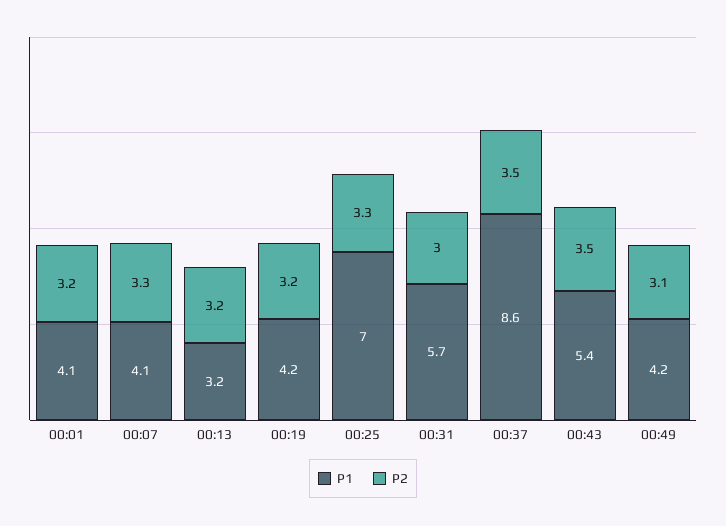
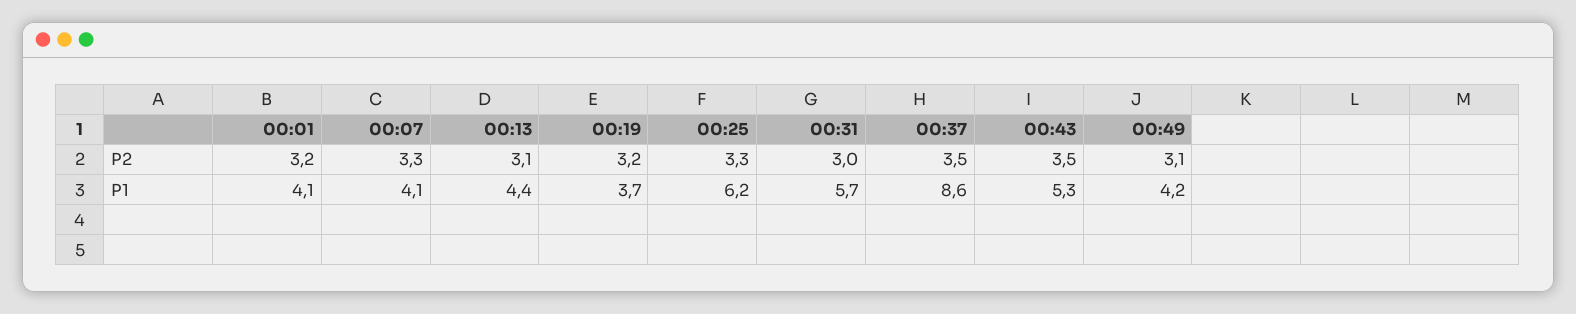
P1, 00:13: 3.2 -> 4.4
P2, 00:13: 3.2 -> 3.1
P1, 00:19: 4.2 -> 3.7
P1, 00:25: 7 -> 6.2
P1, 00:43: 5.4 -> 5.3

